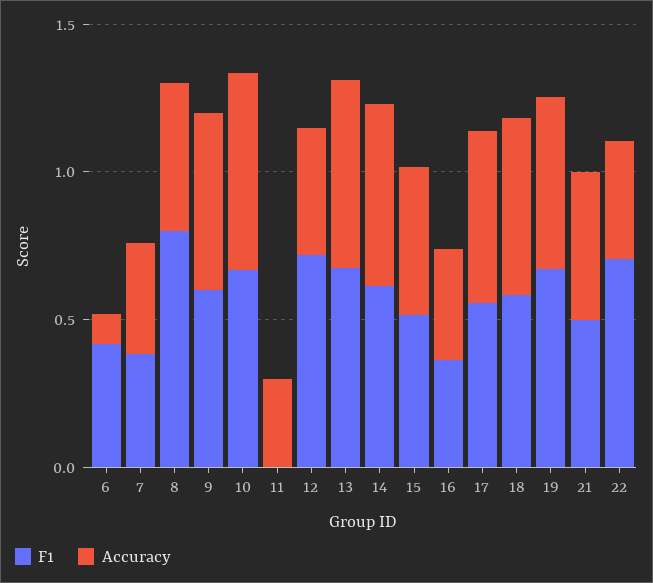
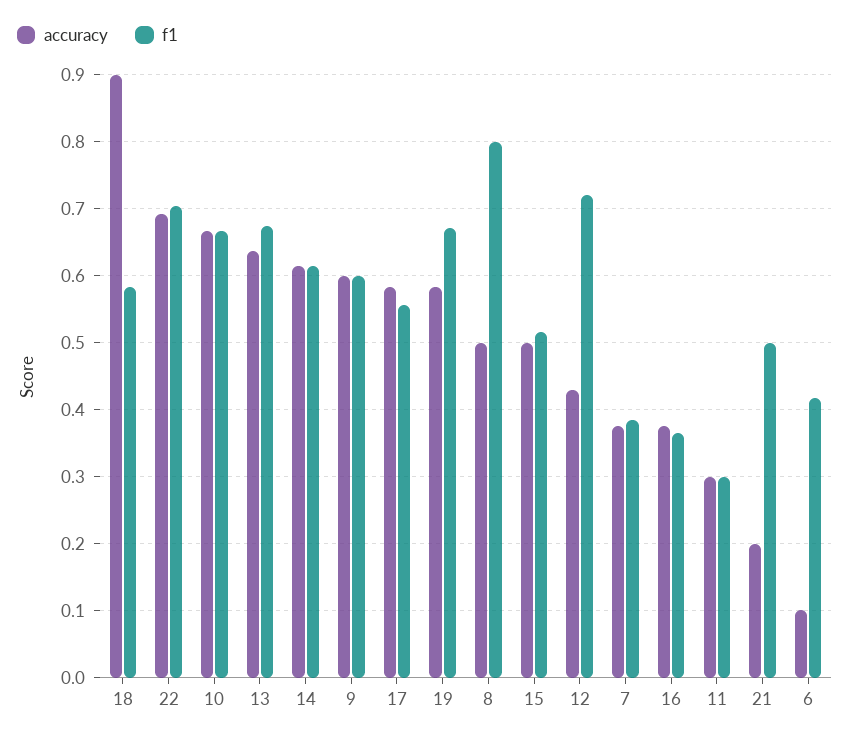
F1, 11: 0 -> 0.3
Accuracy, 18: 0.6 -> 0.9
Accuracy, 21: 0.5 -> 0.2
Accuracy, 22: 0.4 -> 0.69

